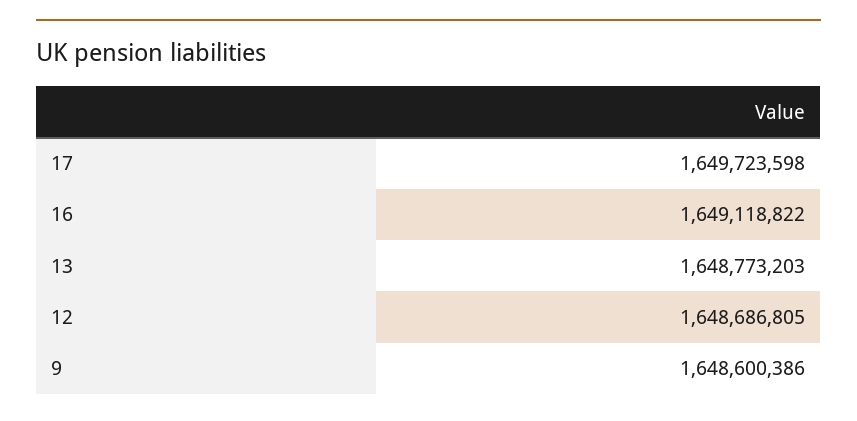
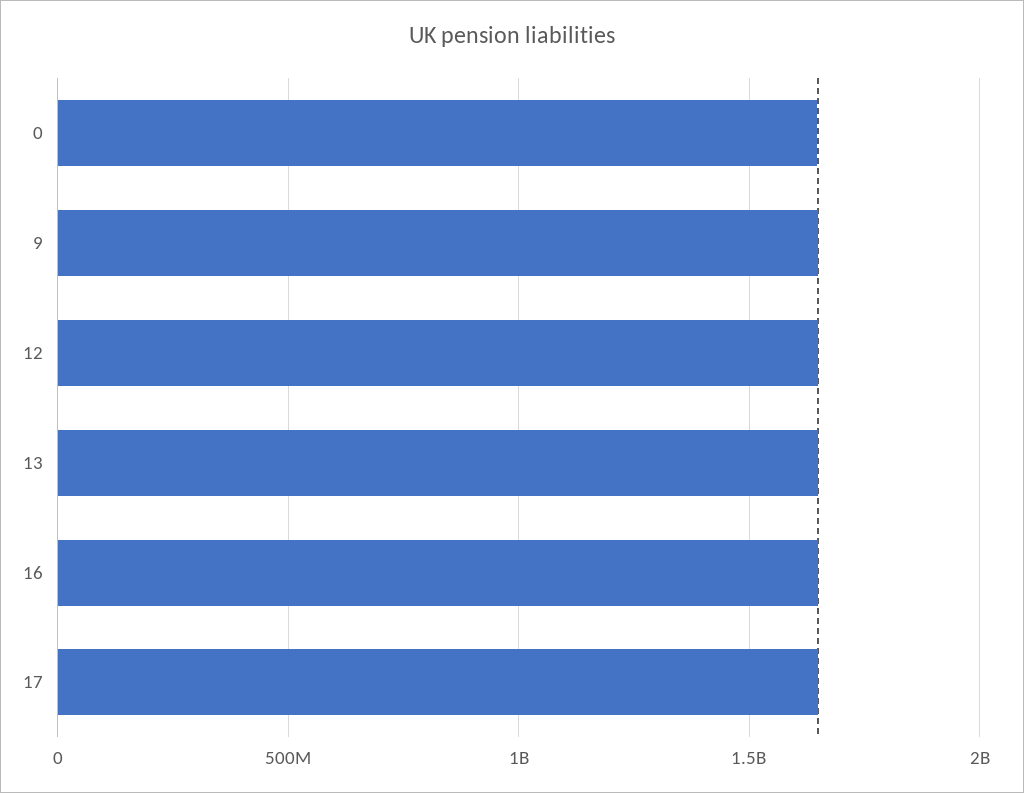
0: none -> 1650000000

